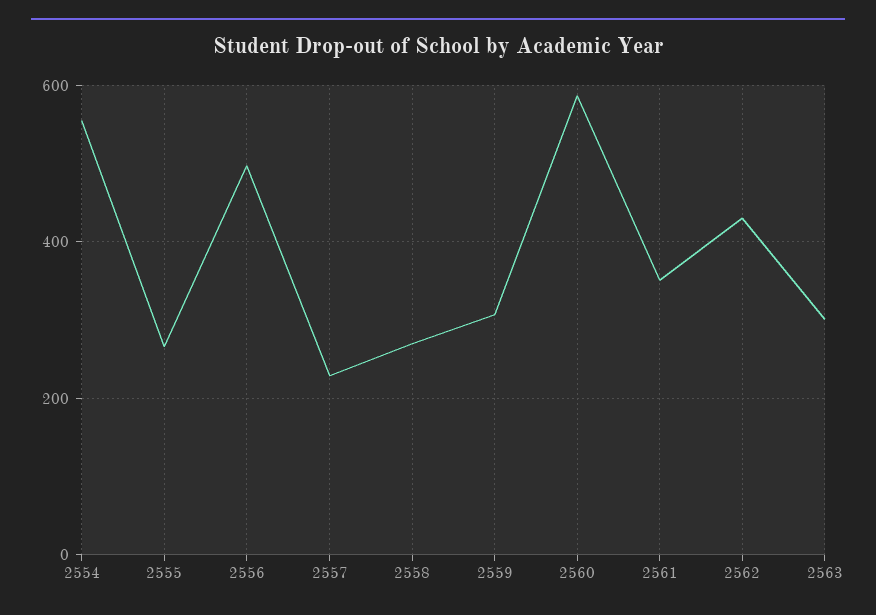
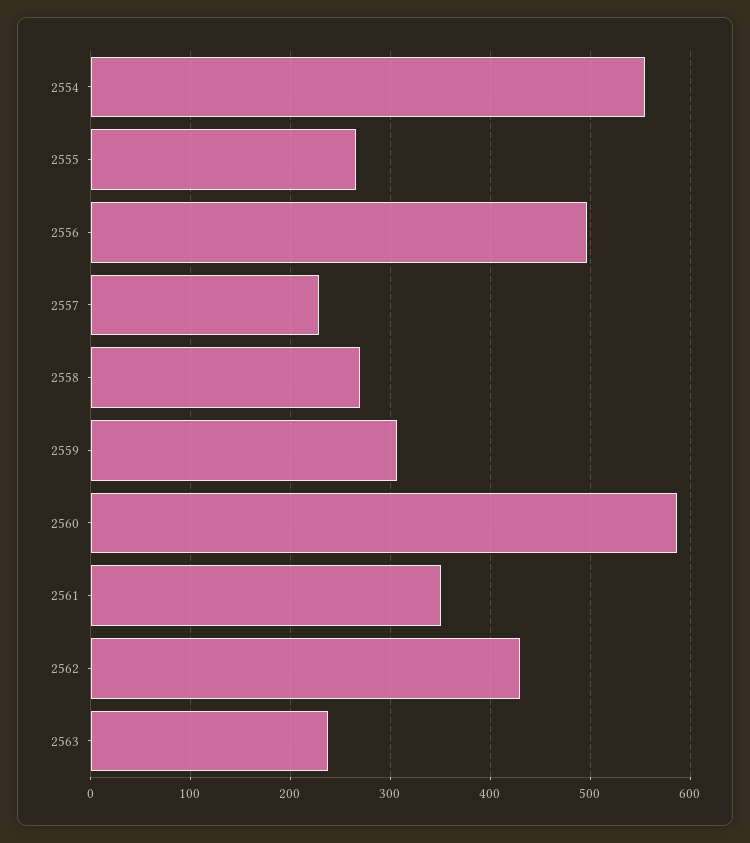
2563: 300 -> 240

